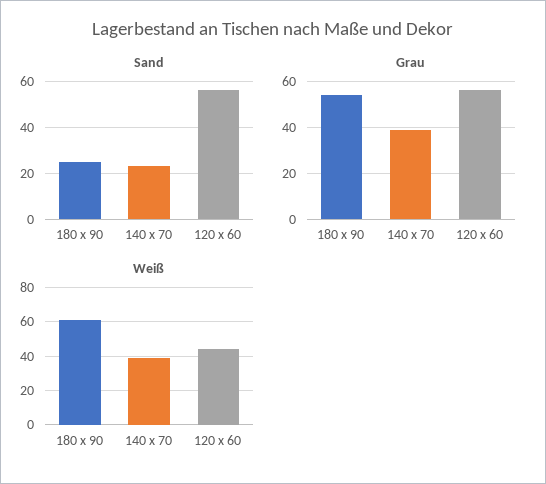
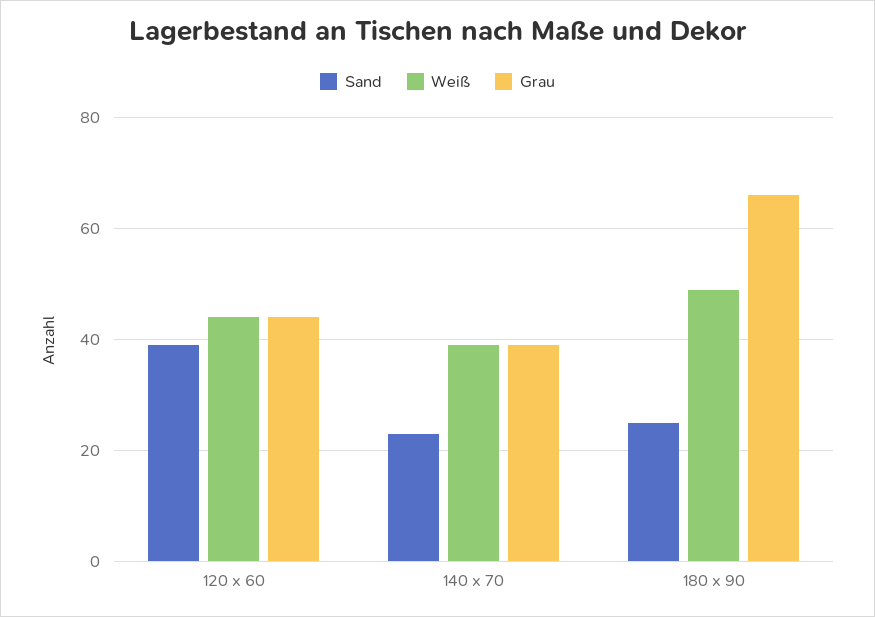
Sand, 120 x 60: 55 -> 40
Grau, 180 x 90: 55 -> 65
Grau, 120 x 60: 55 -> 45
Weiß, 180 x 90: 60 -> 50

